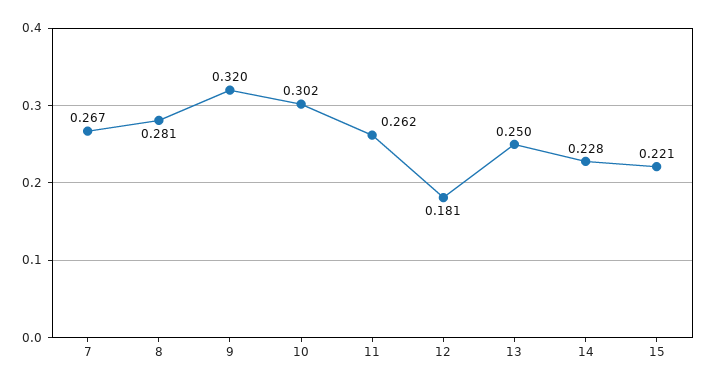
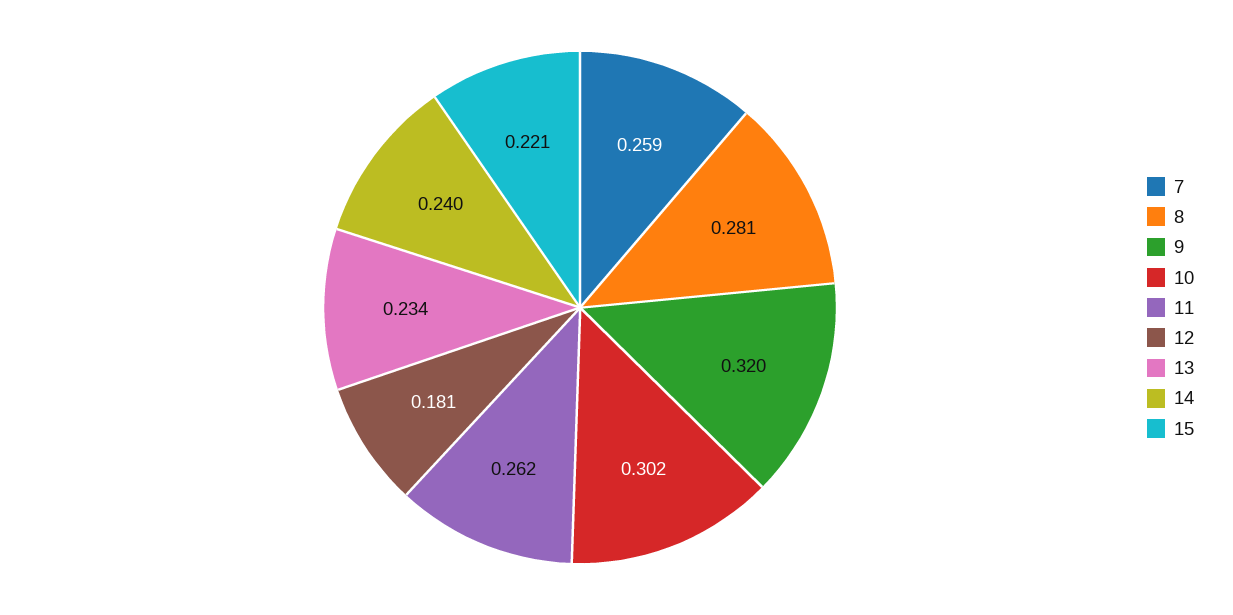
7: 0.267 -> 0.259
13: 0.25 -> 0.234
14: 0.228 -> 0.24

